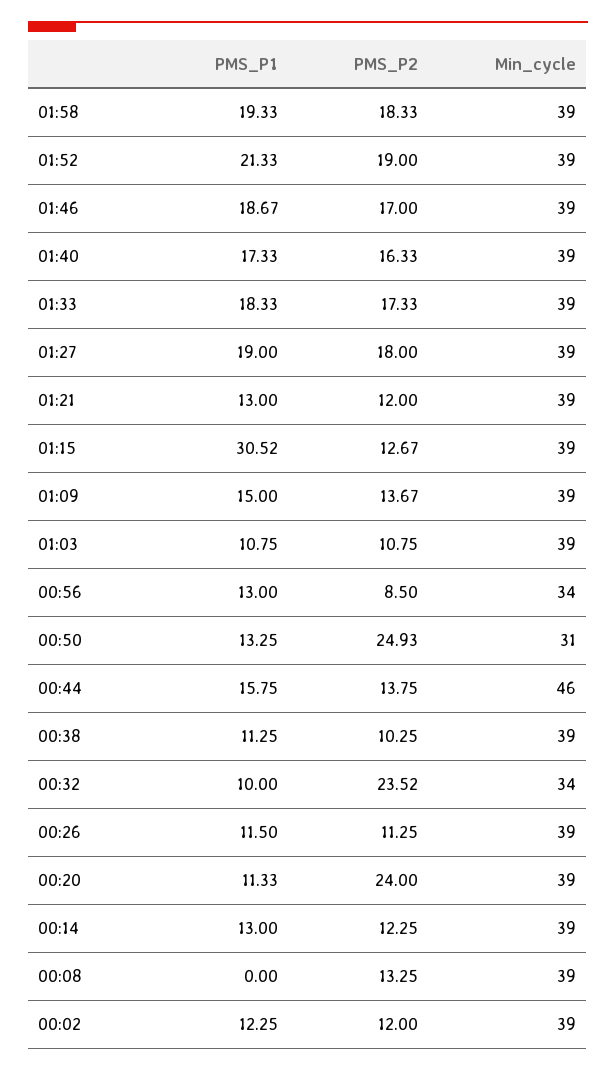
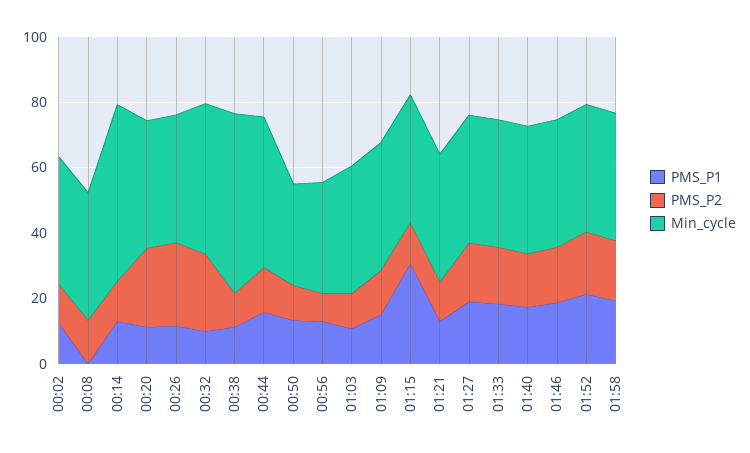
PMS_P2, 00:50: 24.93 -> 10
Min_cycle, 00:38: 39 -> 55
Min_cycle, 00:32: 34 -> 45
PMS_P2, 00:26: 11.25 -> 25
Min_cycle, 00:14: 39 -> 55

